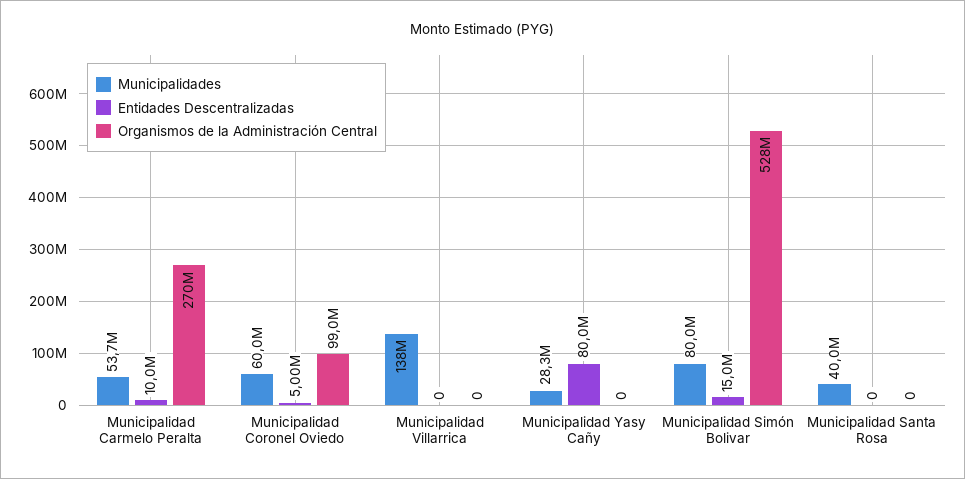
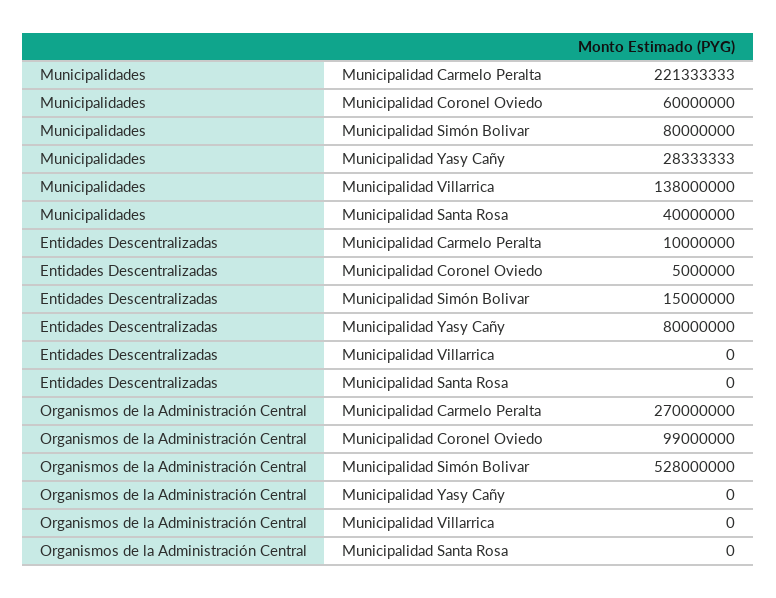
Municipalidades, Municipalidad Carmelo Peralta: 53700000 -> 221333333

